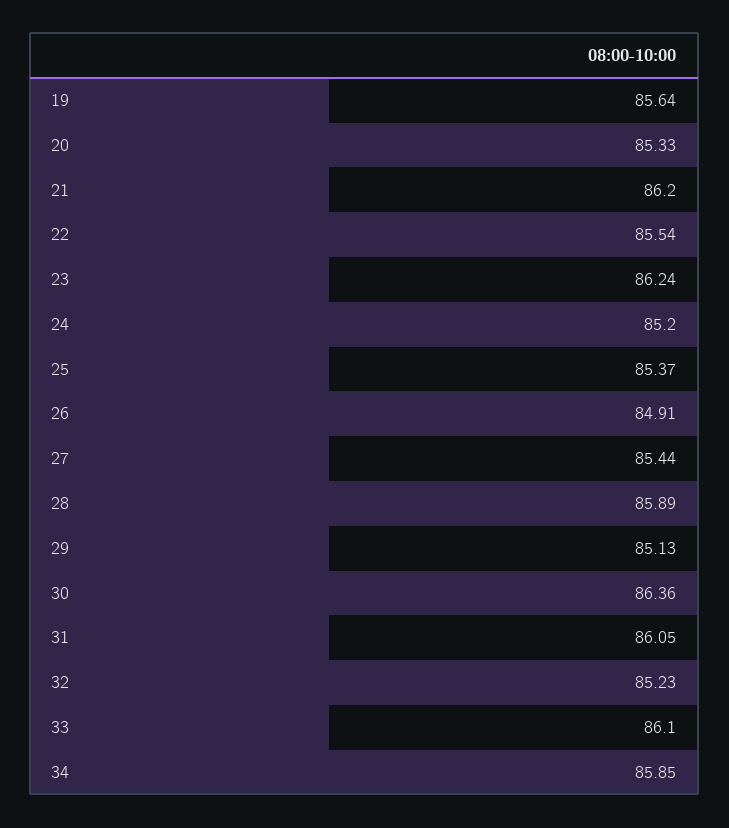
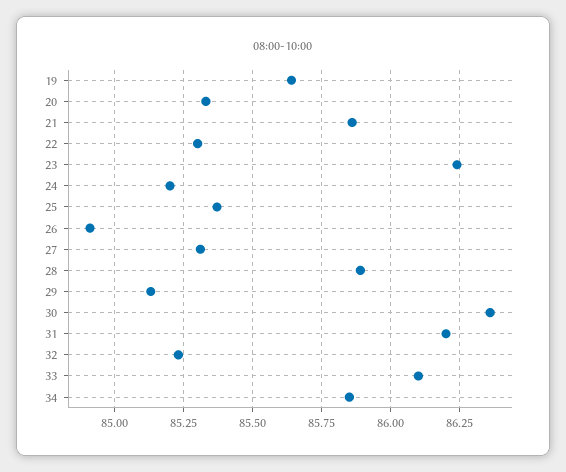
21: 86.2 -> 85.85
22: 85.54 -> 85.3
27: 85.44 -> 85.3
31: 86.05 -> 86.2

